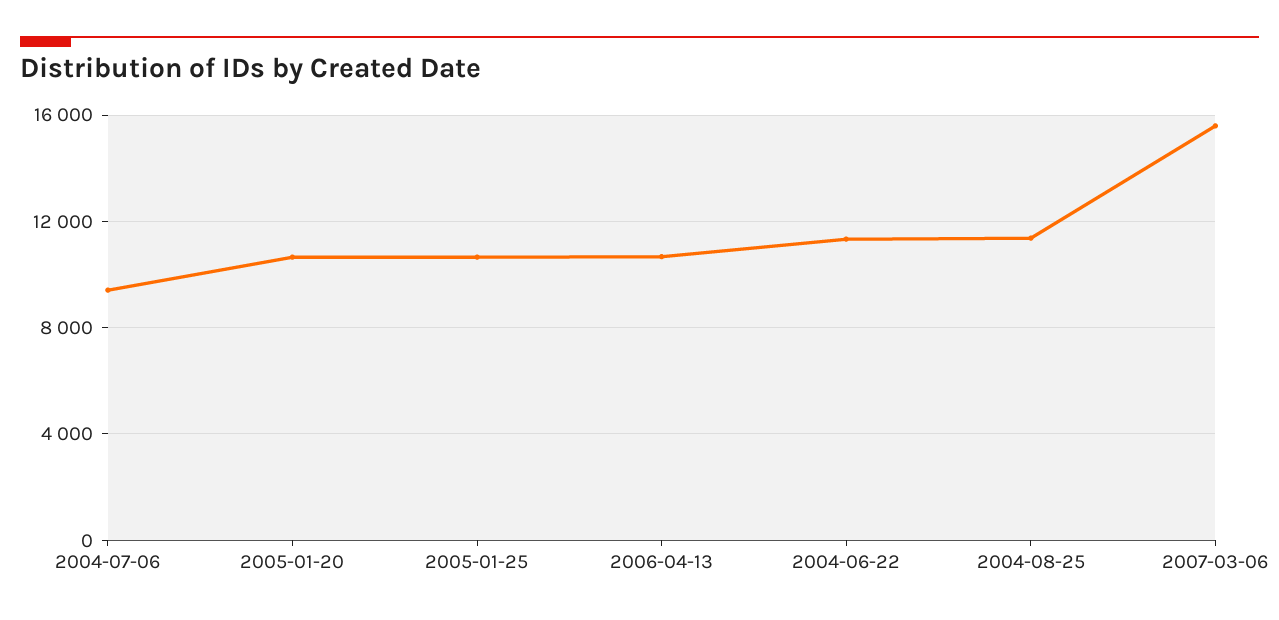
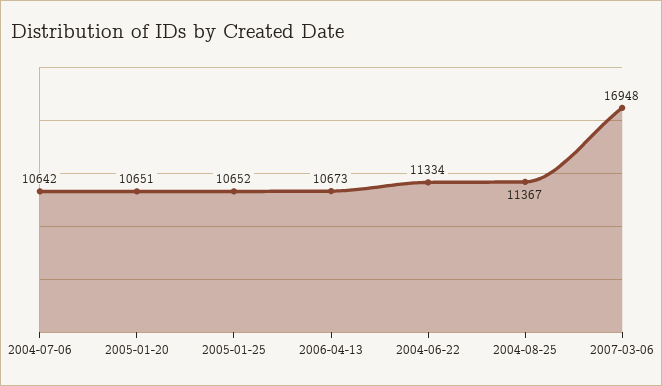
2004-07-06: 9500 -> 10642
2007-03-06: 15500 -> 16948

